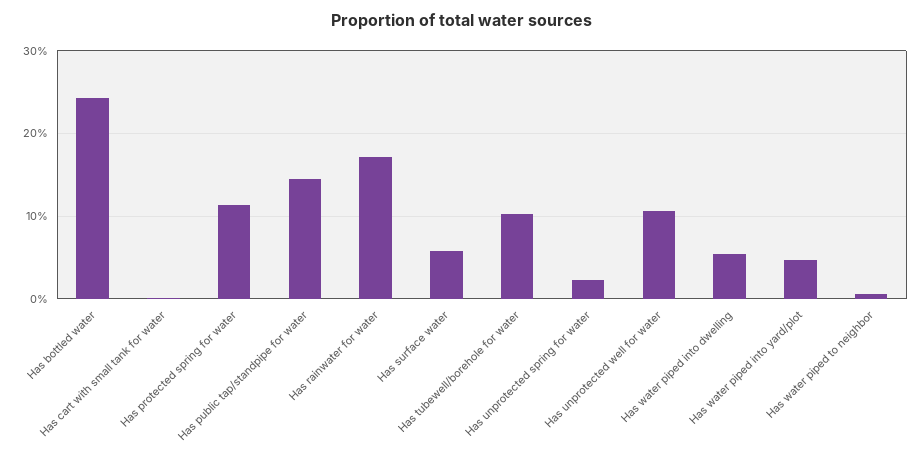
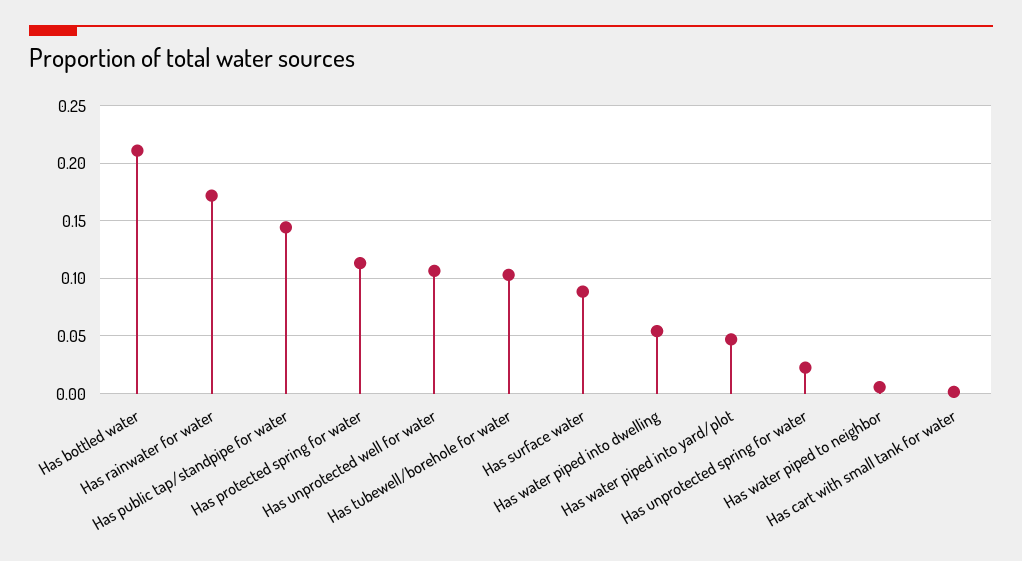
Has bottled water: 0.24 -> 0.21
Has surface water: 0.06 -> 0.09

